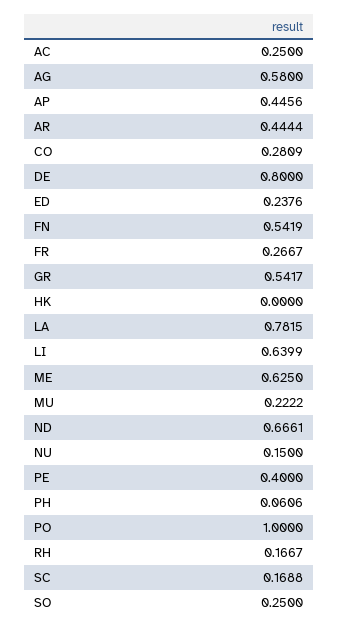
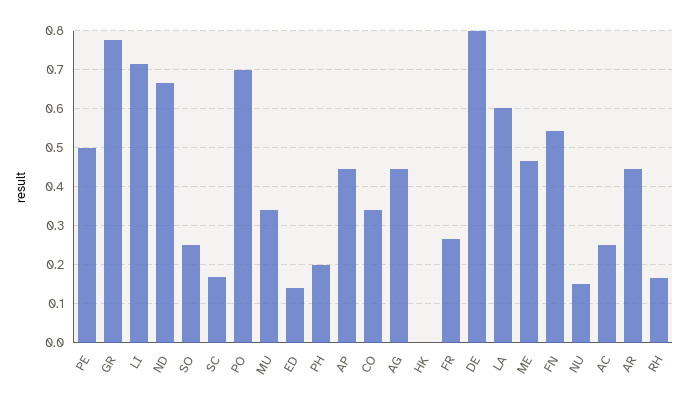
AG: 0.58 -> 0.44
CO: 0.2809 -> 0.34
ED: 0.2376 -> 0.14
GR: 0.5417 -> 0.78
LA: 0.7815 -> 0.6
LI: 0.6399 -> 0.72
ME: 0.625 -> 0.46
MU: 0.2222 -> 0.34
PE: 0.4 -> 0.5
PH: 0.0606 -> 0.2
PO: 1 -> 0.7

